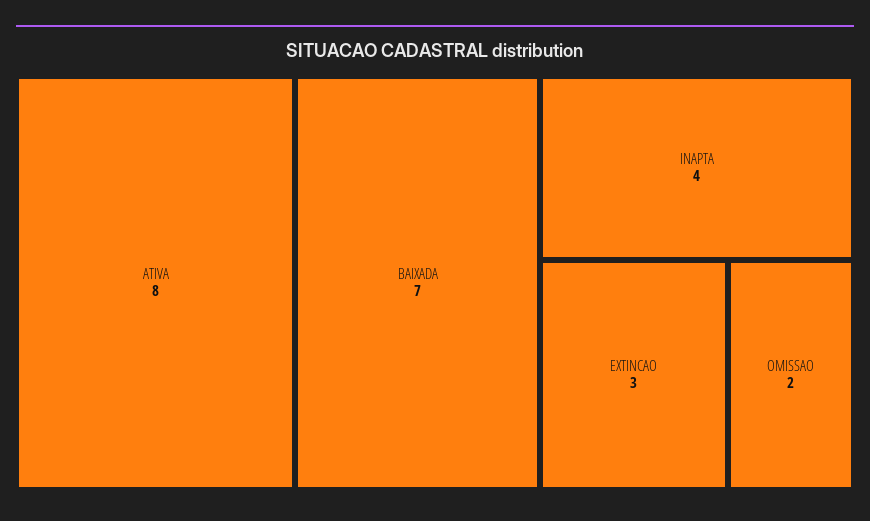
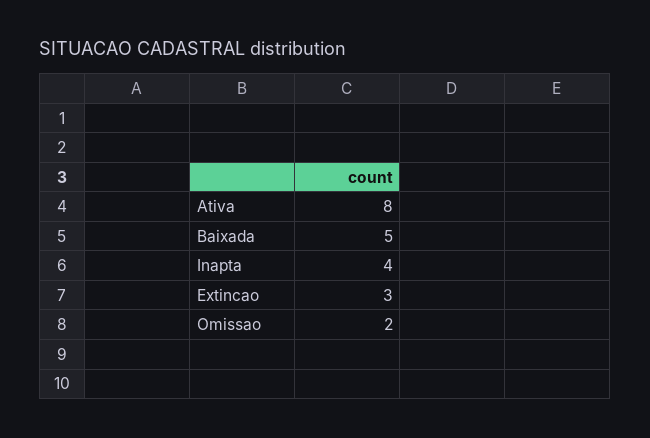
BAIXADA: 7 -> 5

